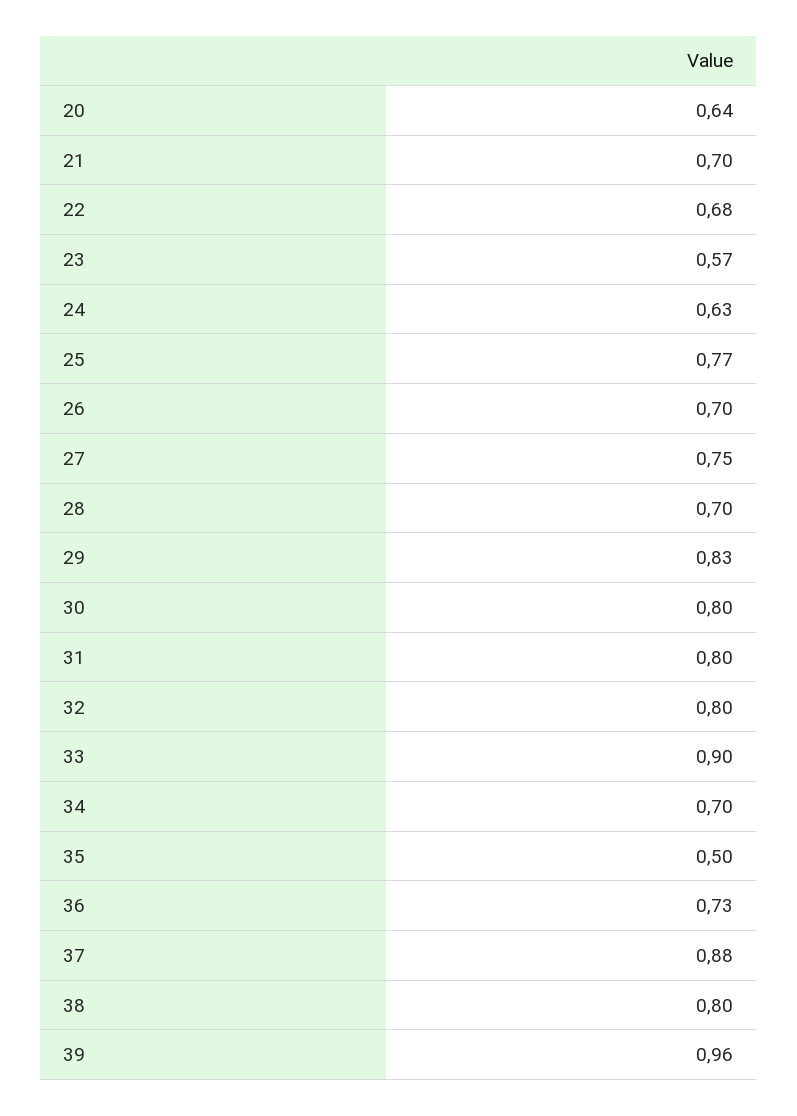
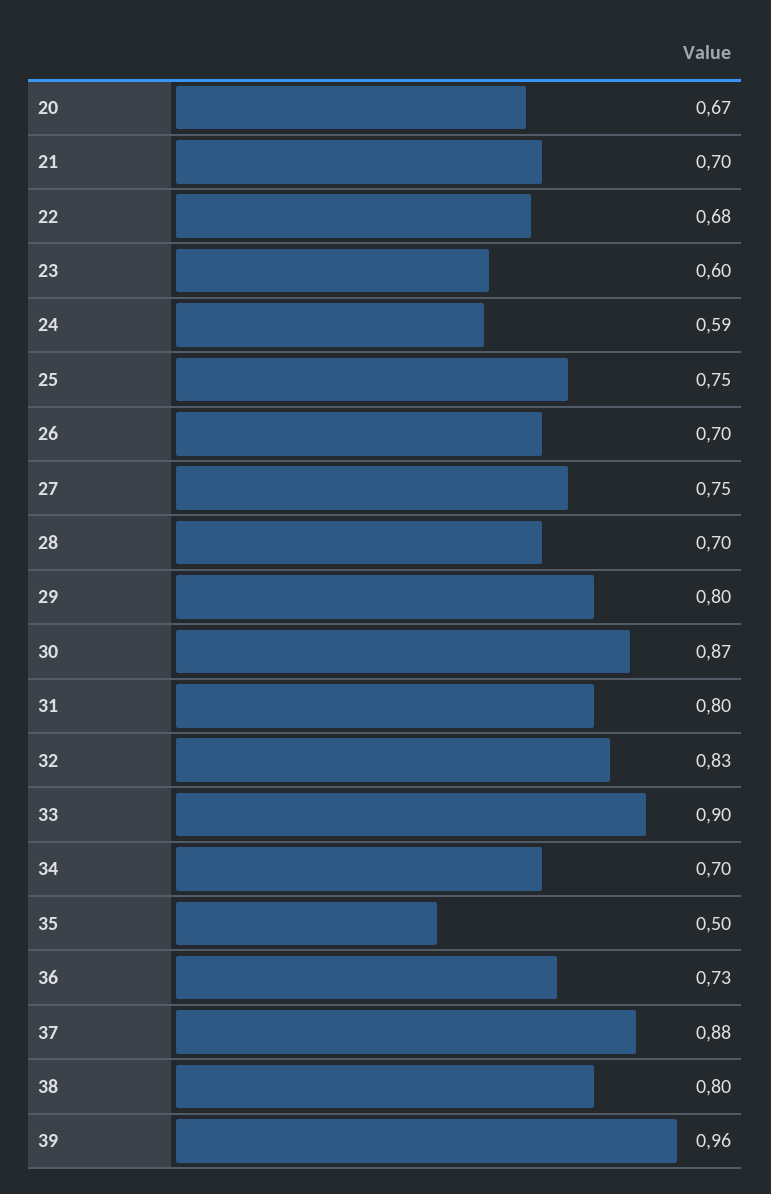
20: 0.64 -> 0.67
23: 0.57 -> 0.6
24: 0.63 -> 0.59
25: 0.77 -> 0.75
29: 0.83 -> 0.8
30: 0.8 -> 0.87
32: 0.8 -> 0.83

